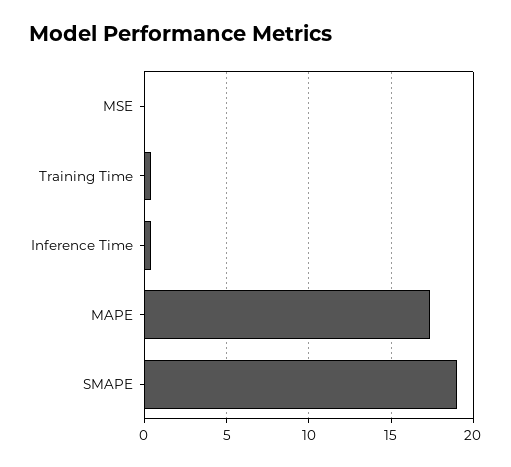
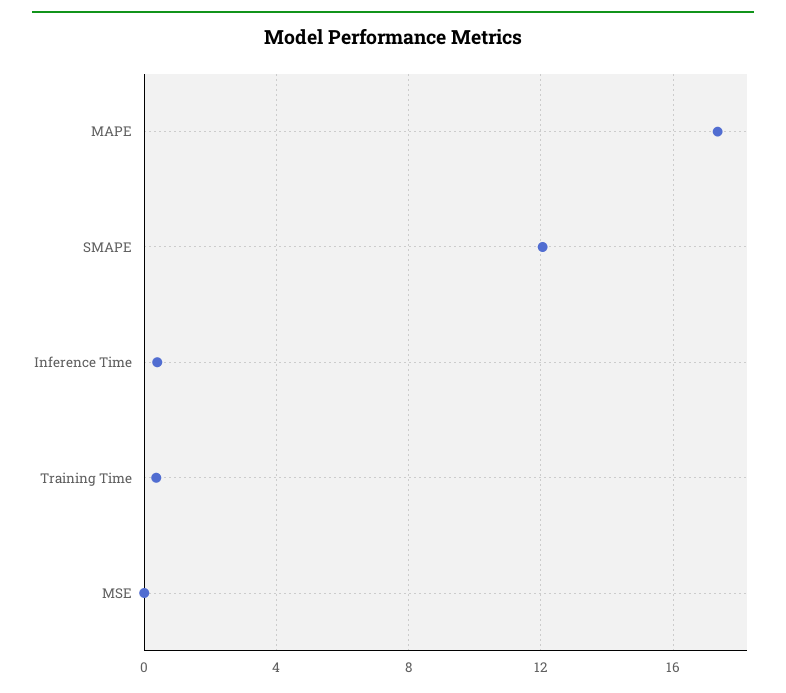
SMAPE: 19 -> 12

